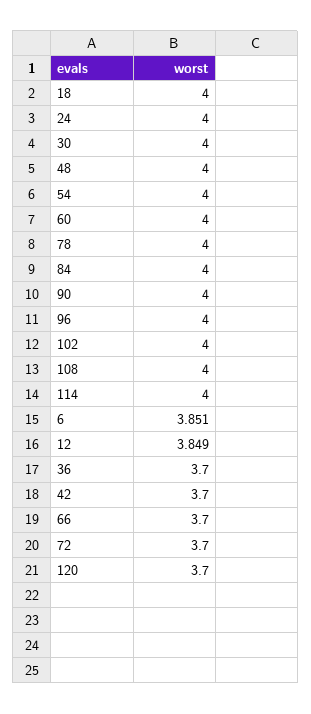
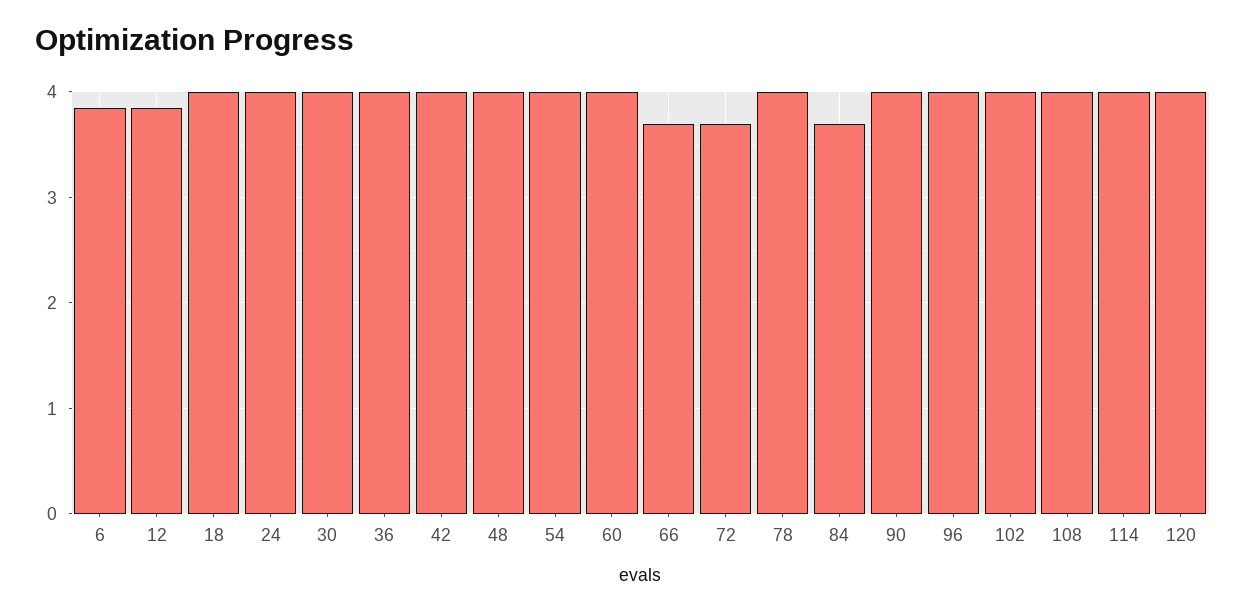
84: 4 -> 3.7
36: 3.7 -> 4
42: 3.7 -> 4
120: 3.7 -> 4

